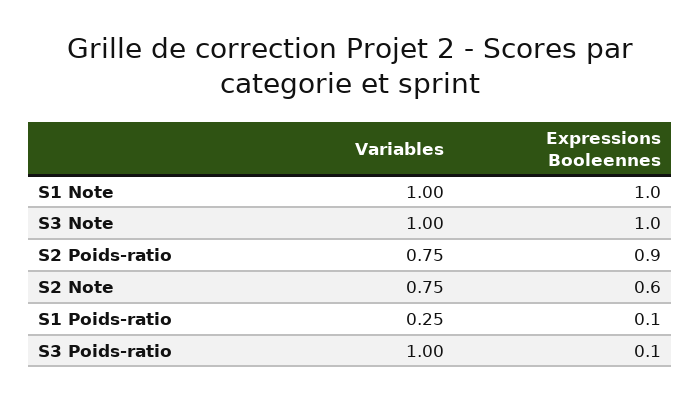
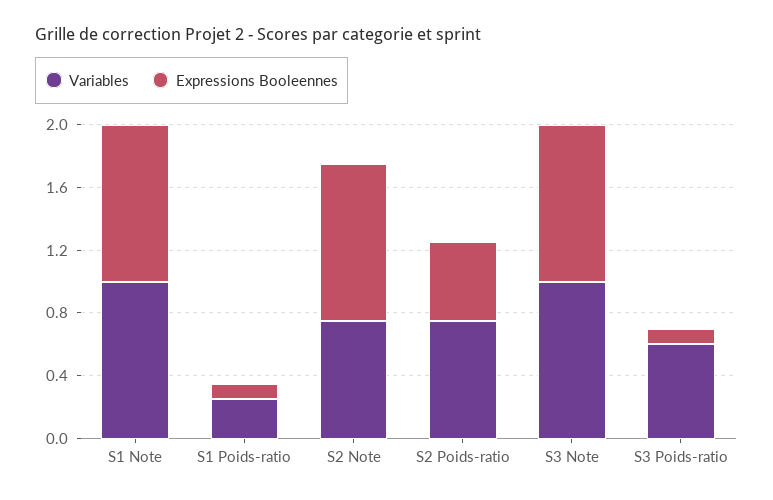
Expressions Booleennes, S2 Poids-ratio: 0.9 -> 0.5
Expressions Booleennes, S2 Note: 0.6 -> 1
Variables, S3 Poids-ratio: 1 -> 0.6

